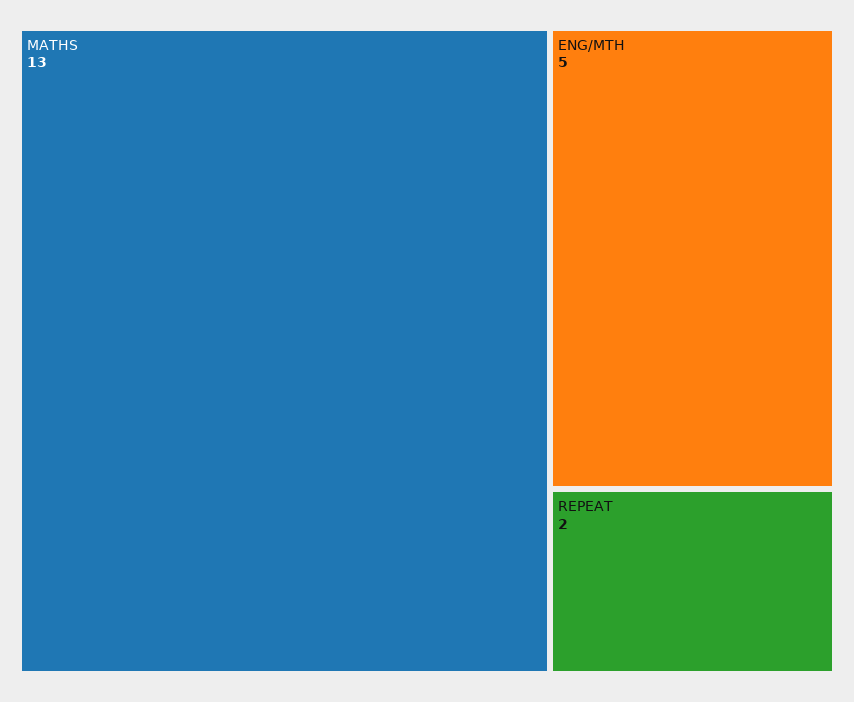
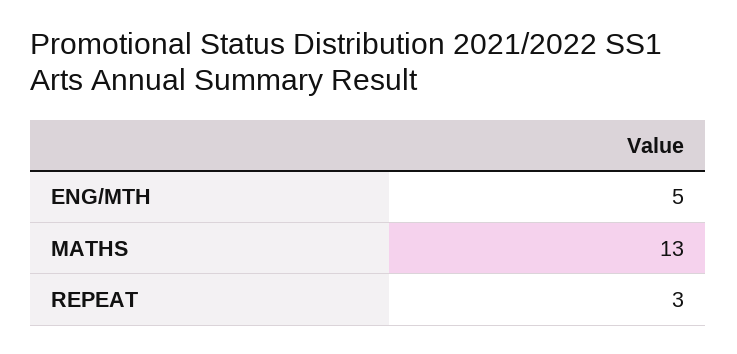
REPEAT: 2 -> 3

